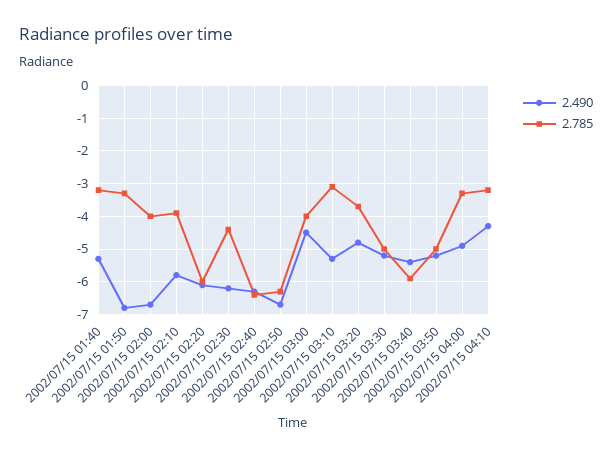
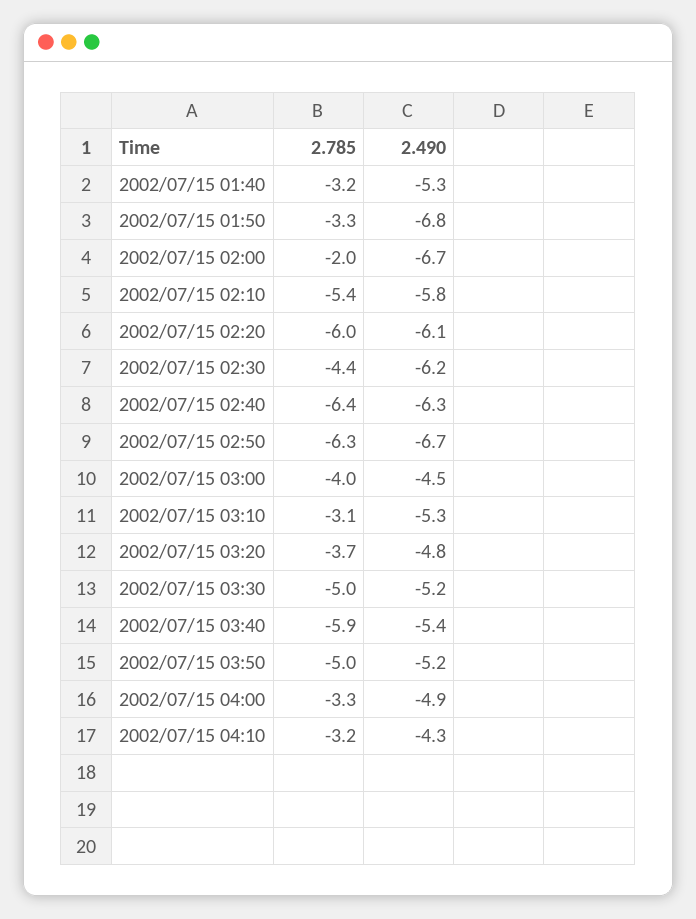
2.785, 2002/07/15 02:00: -4 -> -2
2.785, 2002/07/15 02:10: -4 -> -5.4

